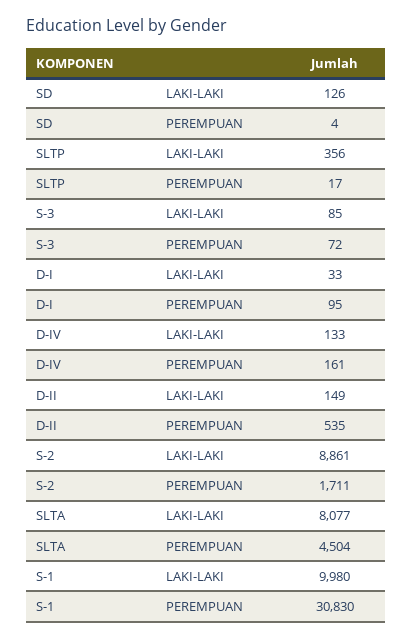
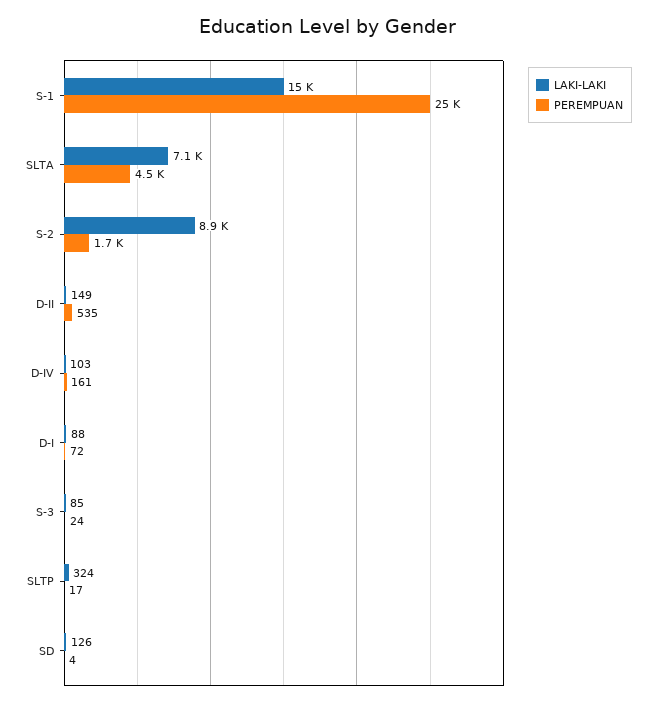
LAKI-LAKI, SLTP: 356 -> 324
PEREMPUAN, S-3: 72 -> 24
LAKI-LAKI, D-I: 33 -> 88
PEREMPUAN, D-I: 95 -> 72
LAKI-LAKI, D-IV: 133 -> 103
LAKI-LAKI, SLTA: 8077 -> 7100
LAKI-LAKI, S-1: 9980 -> 15000
PEREMPUAN, S-1: 30830 -> 25000

